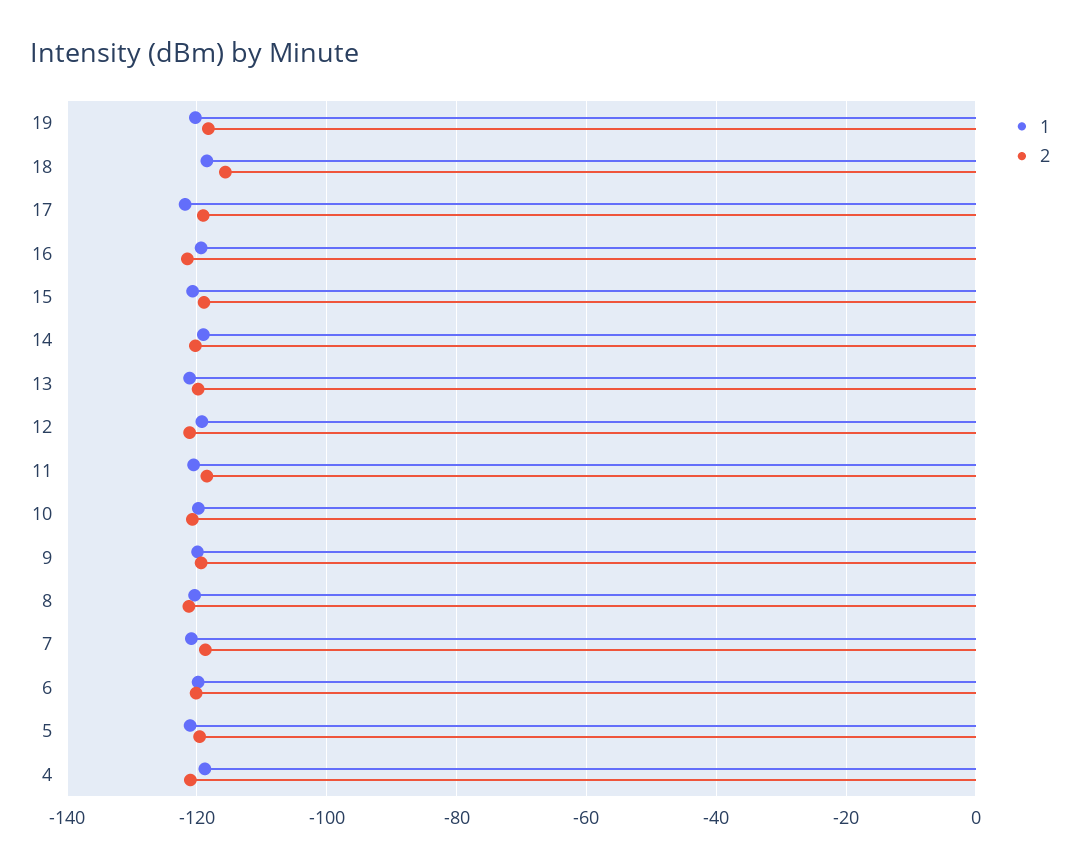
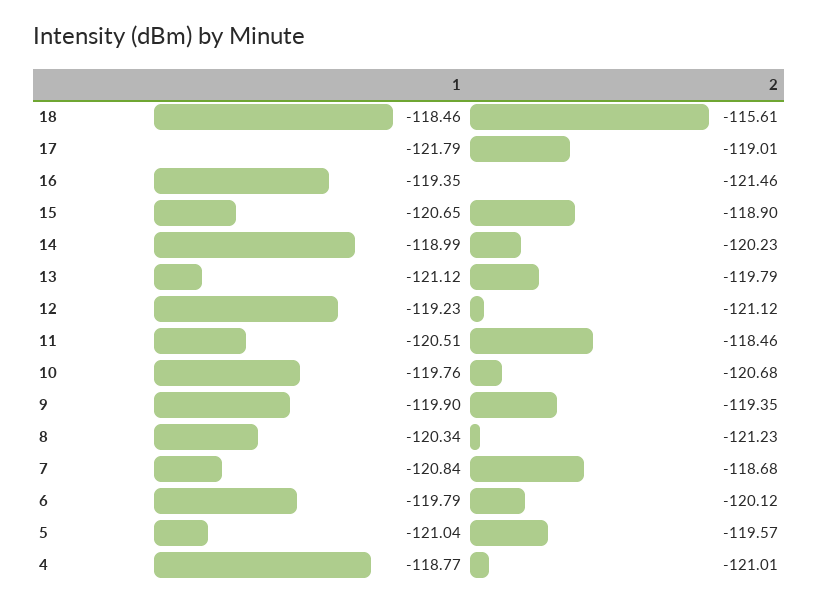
1, 19: -120 -> none
2, 19: -118 -> none

